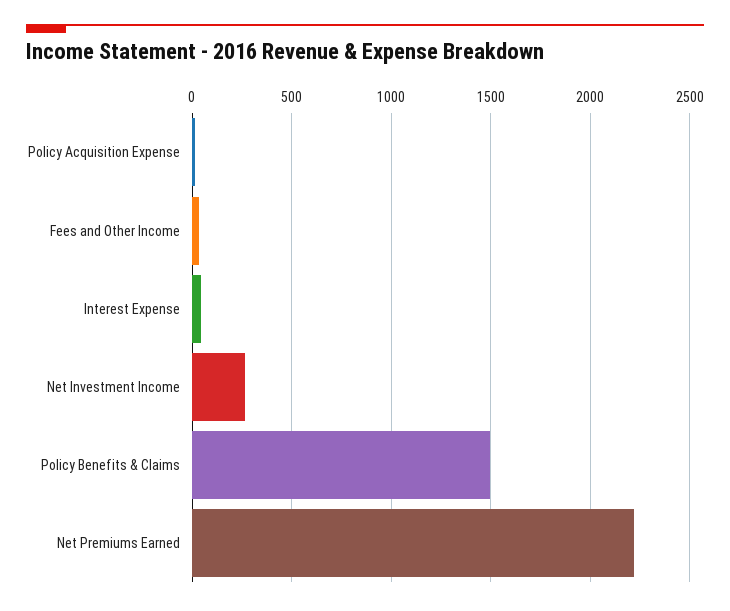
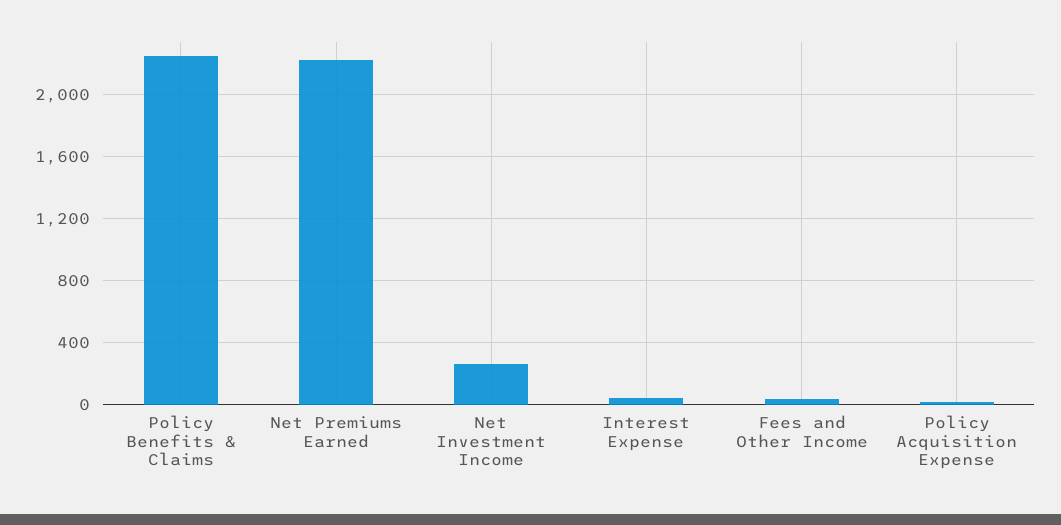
Policy Benefits & Claims: 1500 -> 2250

